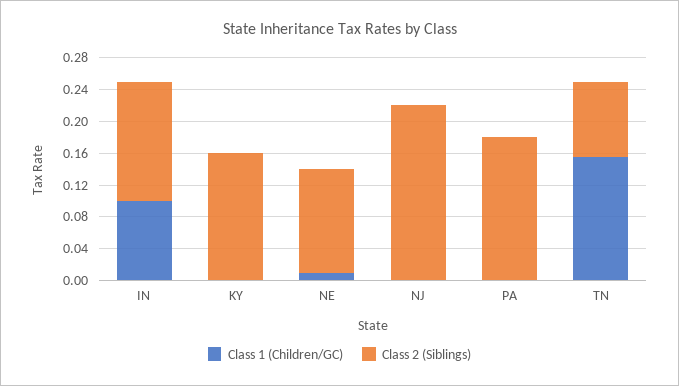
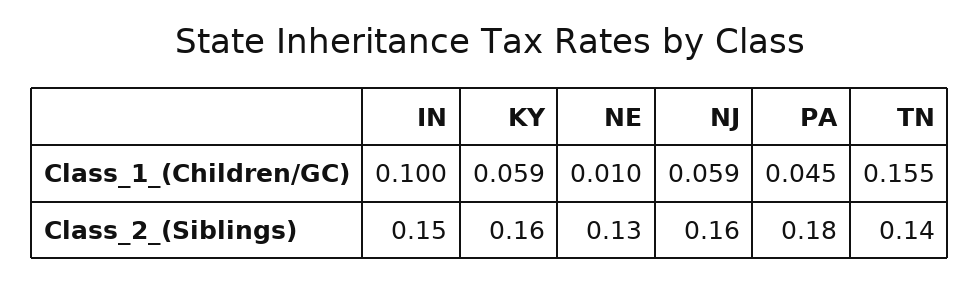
Class 1 (Children/GC), KY: 0 -> 0.059
Class 1 (Children/GC), NJ: 0 -> 0.059
Class 2 (Siblings), NJ: 0.22 -> 0.16
Class 1 (Children/GC), PA: 0 -> 0.045
Class 2 (Siblings), TN: 0.1 -> 0.14

